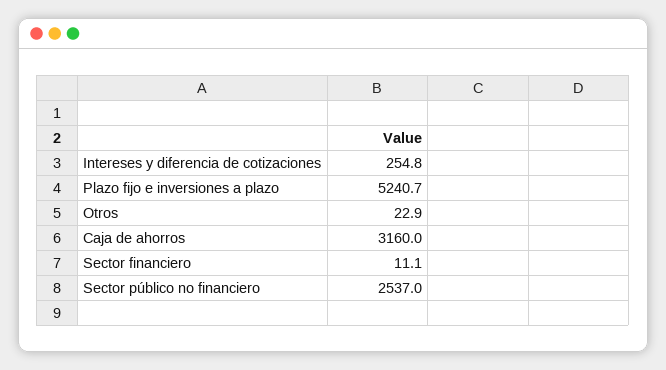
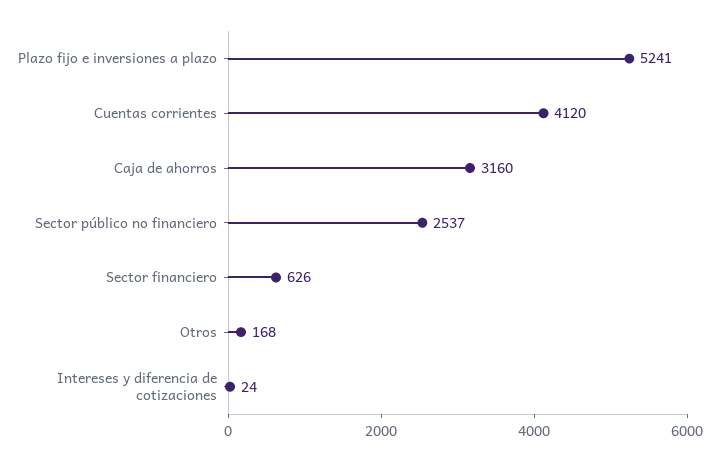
Intereses y diferencia de cotizaciones: 254.8 -> 24
Otros: 22.9 -> 168
Sector financiero: 11.1 -> 626
Cuentas corrientes: none -> 4120

